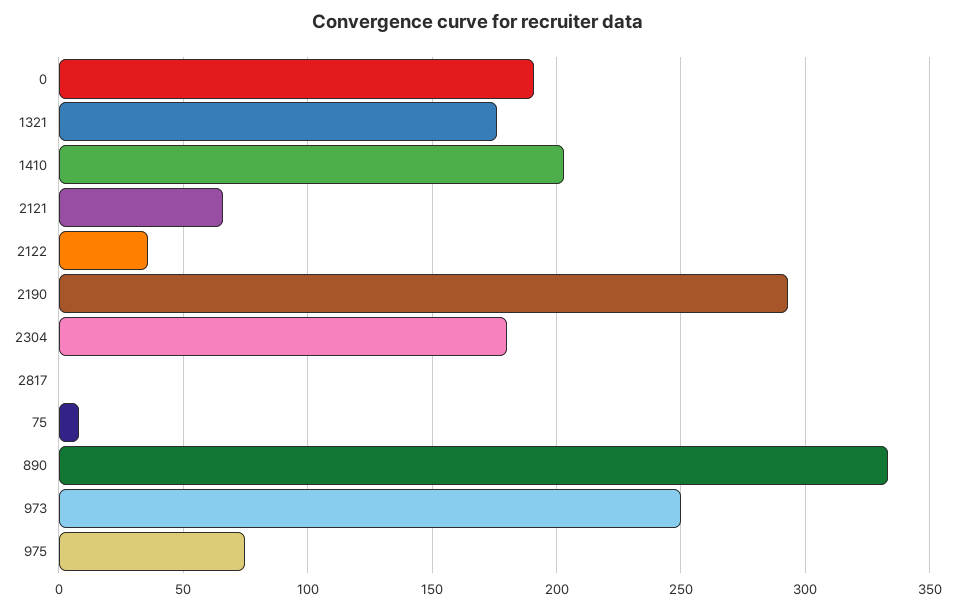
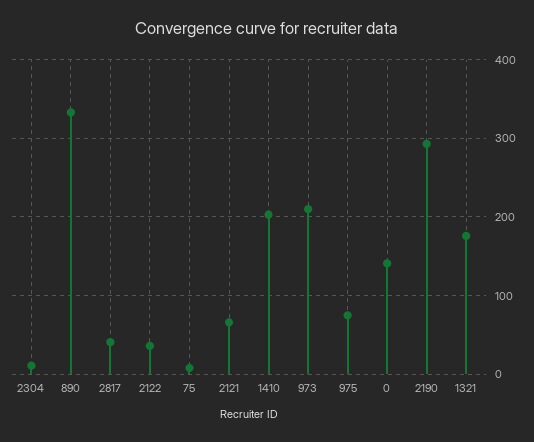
0: 190 -> 140
2304: 180 -> 10
2817: 0 -> 40
973: 250 -> 210

